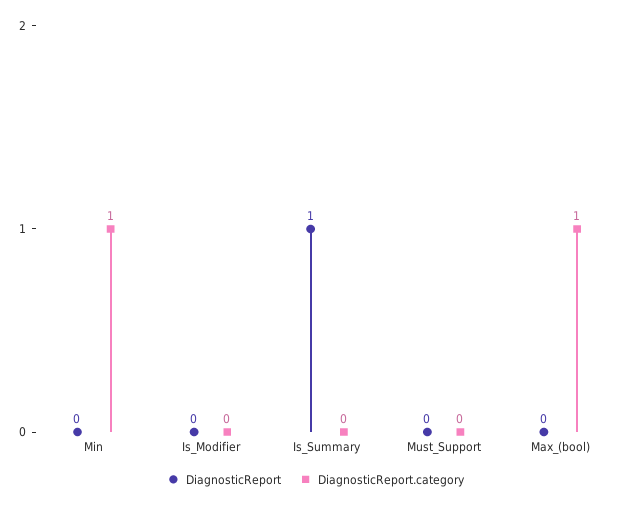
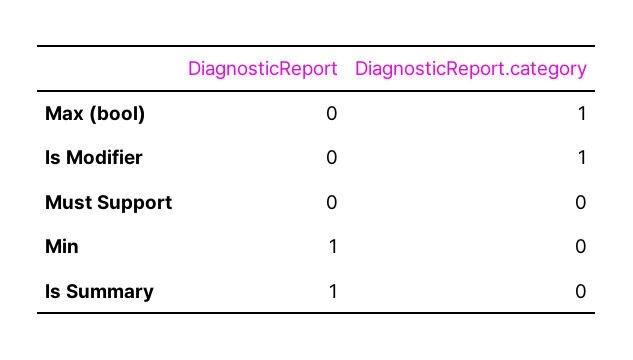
DiagnosticReport, Min: 0 -> 1
DiagnosticReport.category, Min: 1 -> 0
DiagnosticReport.category, Is_Modifier: 0 -> 1

